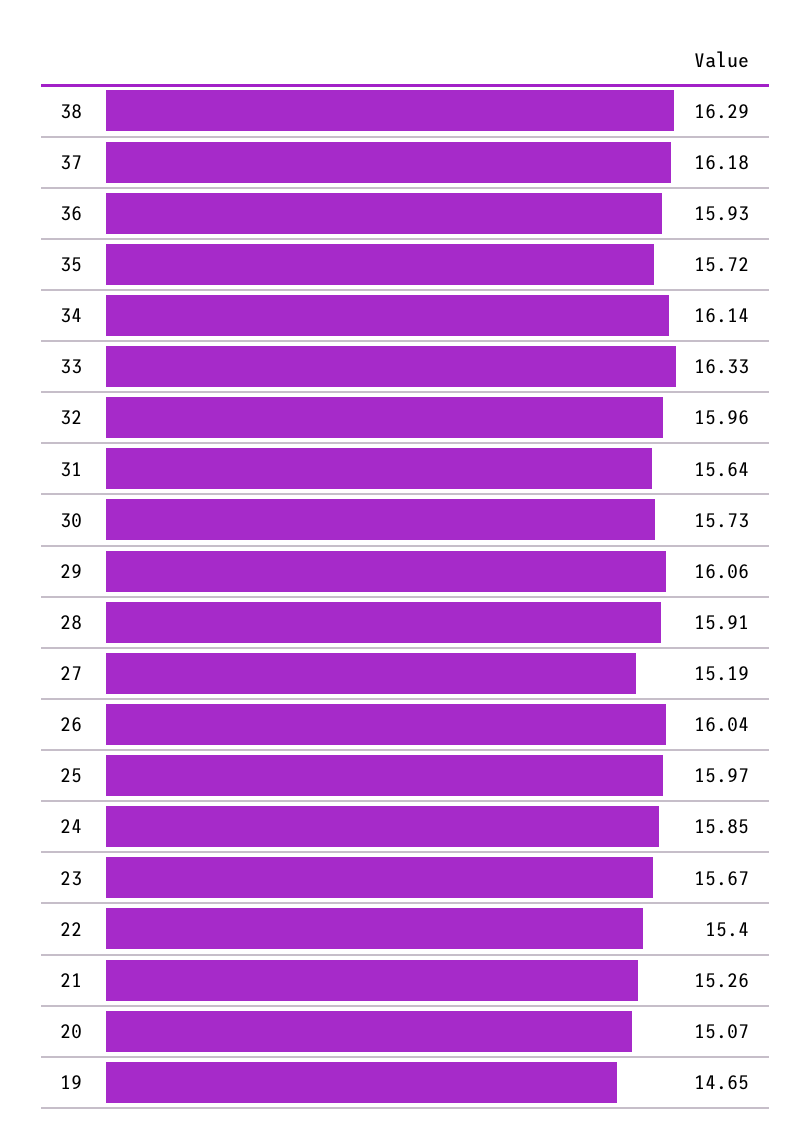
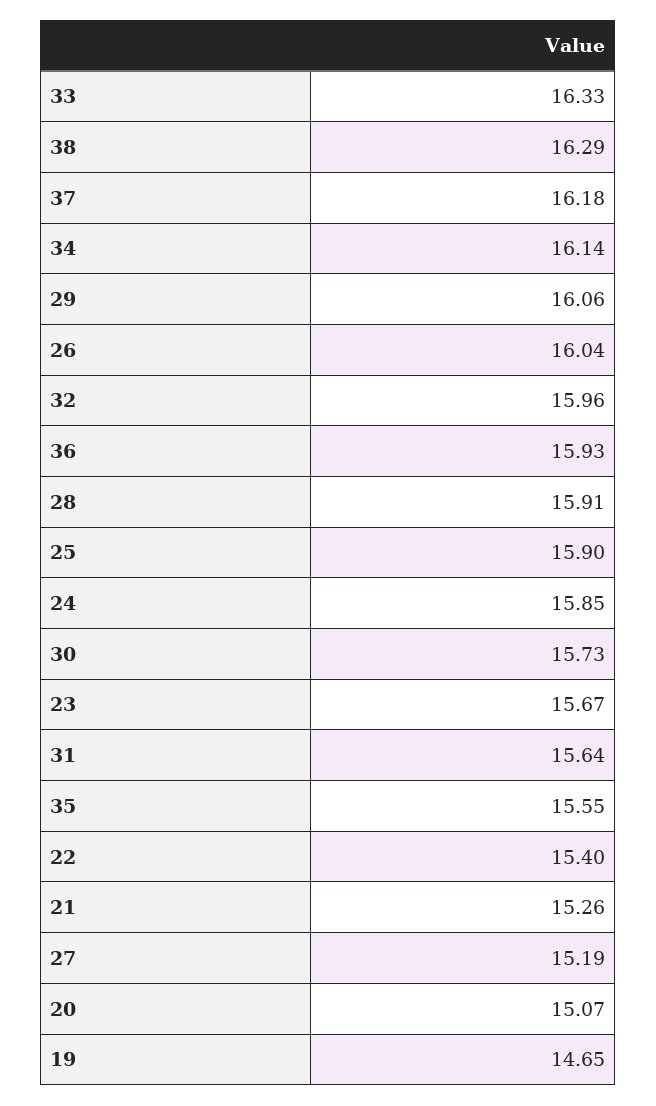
35: 15.72 -> 15.55
25: 15.97 -> 15.9

